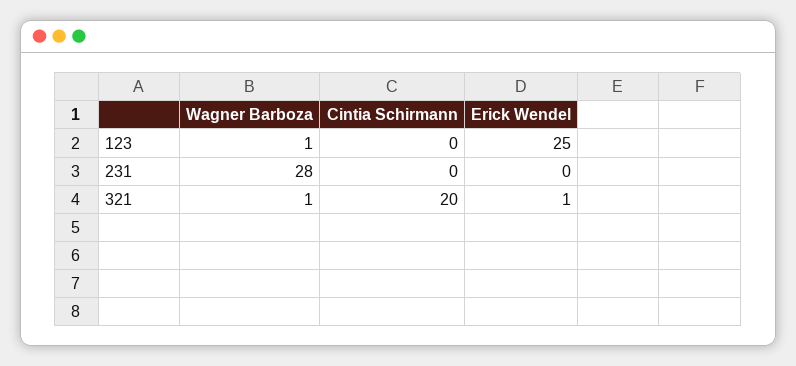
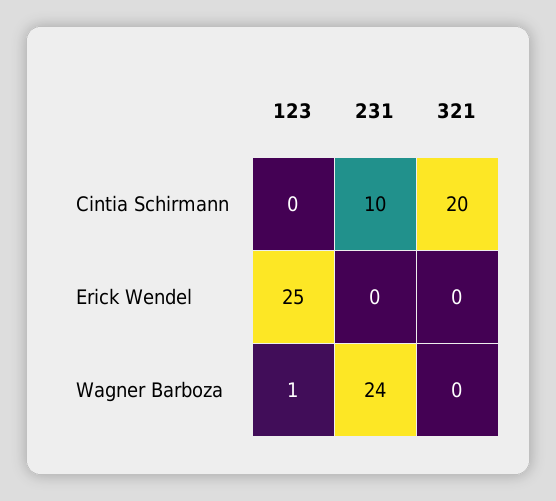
Wagner Barboza, 231: 28 -> 24
Cintia Schirmann, 231: 0 -> 10
Wagner Barboza, 321: 1 -> 0
Erick Wendel, 321: 1 -> 0

